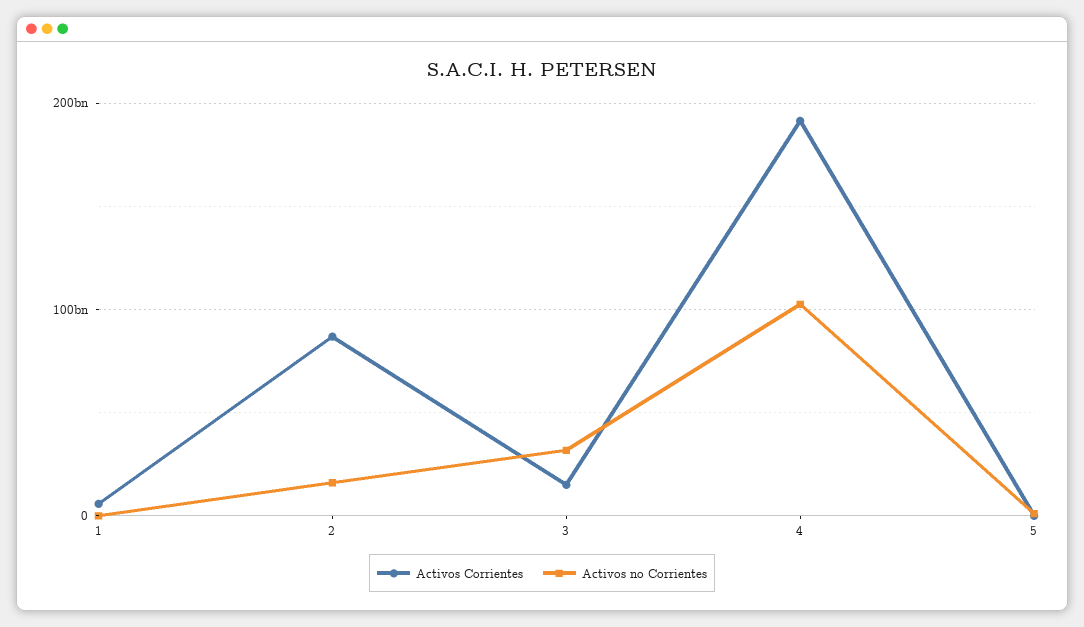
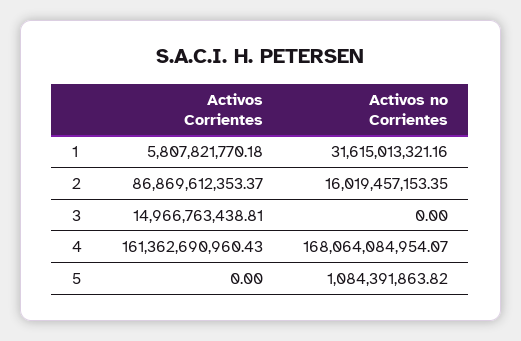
Activos no Corrientes, 1: 0 -> 31615013321.16
Activos no Corrientes, 3: 30000000000 -> 0
Activos Corrientes, 4: 190000000000 -> 161362690960.43
Activos no Corrientes, 4: 100000000000 -> 168064084954.07

